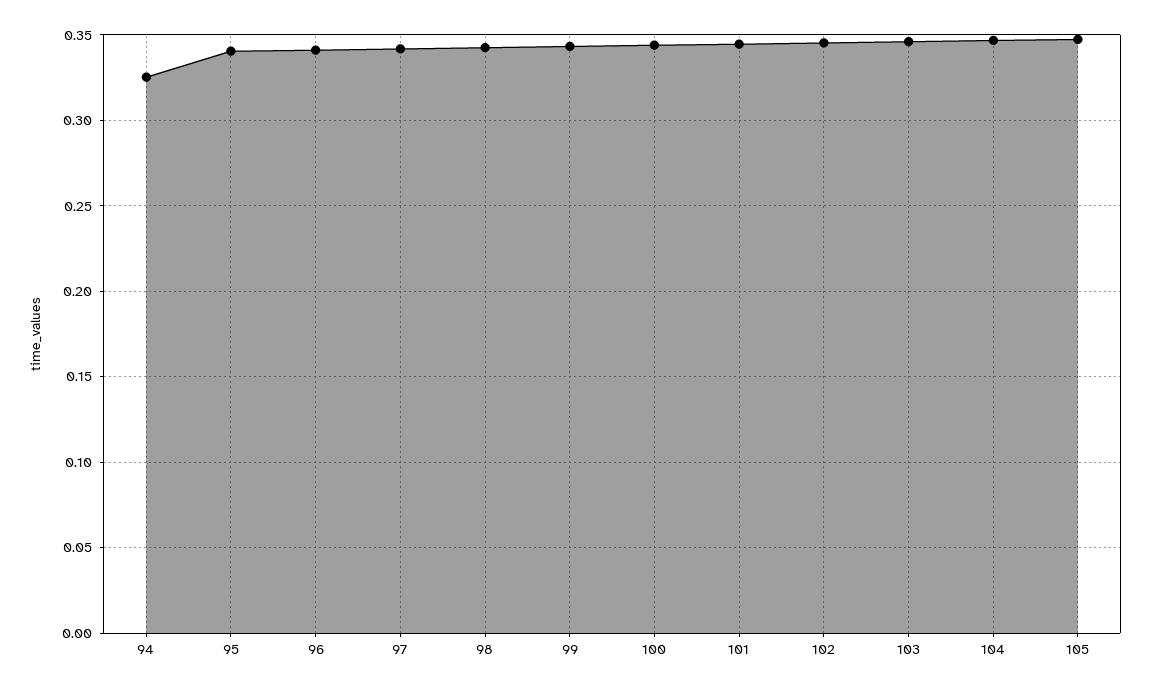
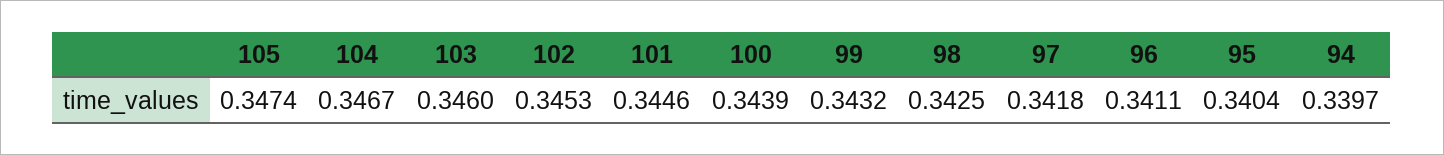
94: 0.325 -> 0.3397

